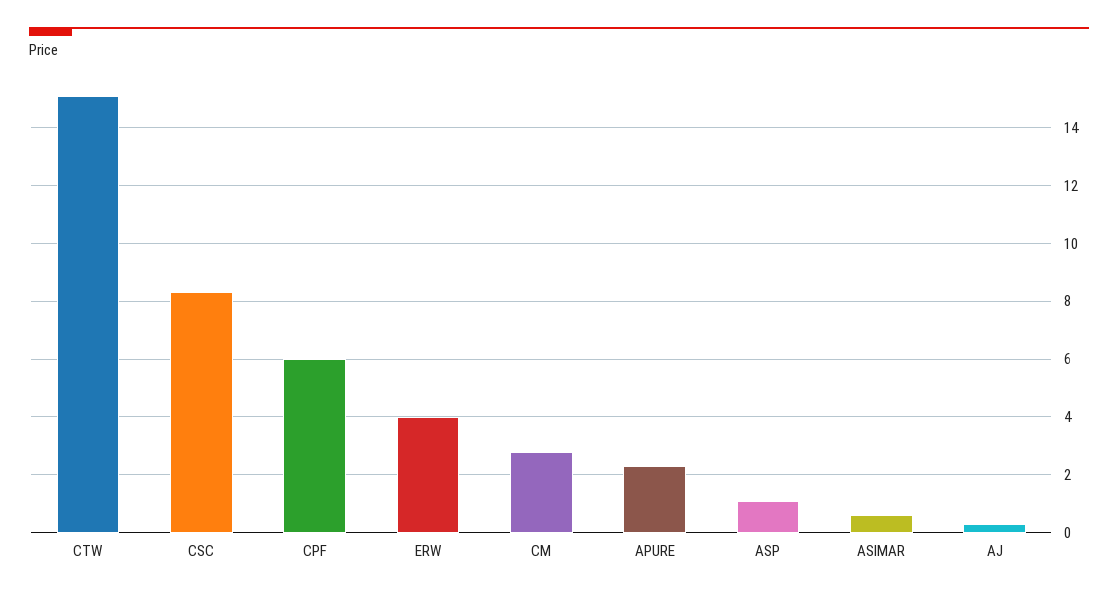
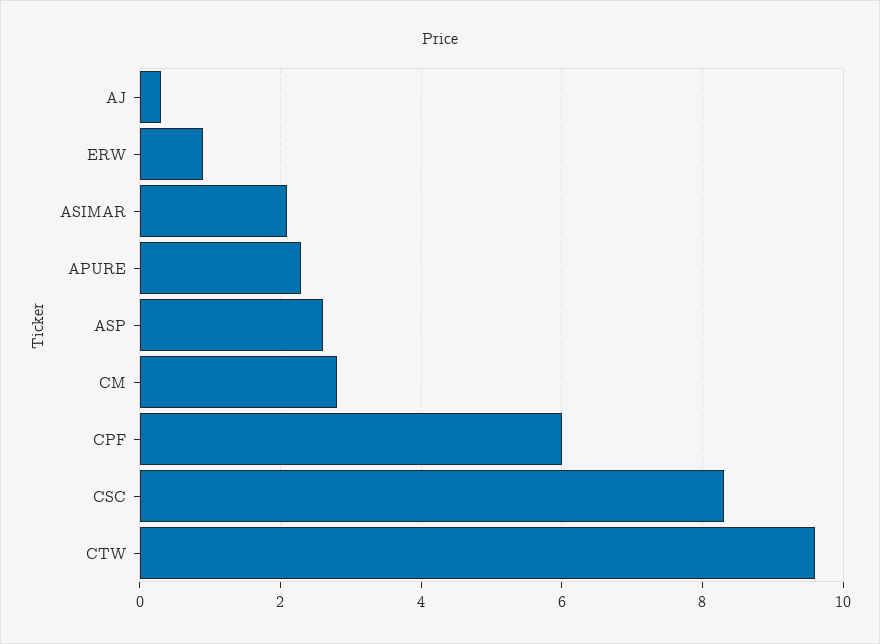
CTW: 15 -> 9.5
ERW: 4 -> 1
ASP: 1 -> 2.5
ASIMAR: 0.5 -> 2

